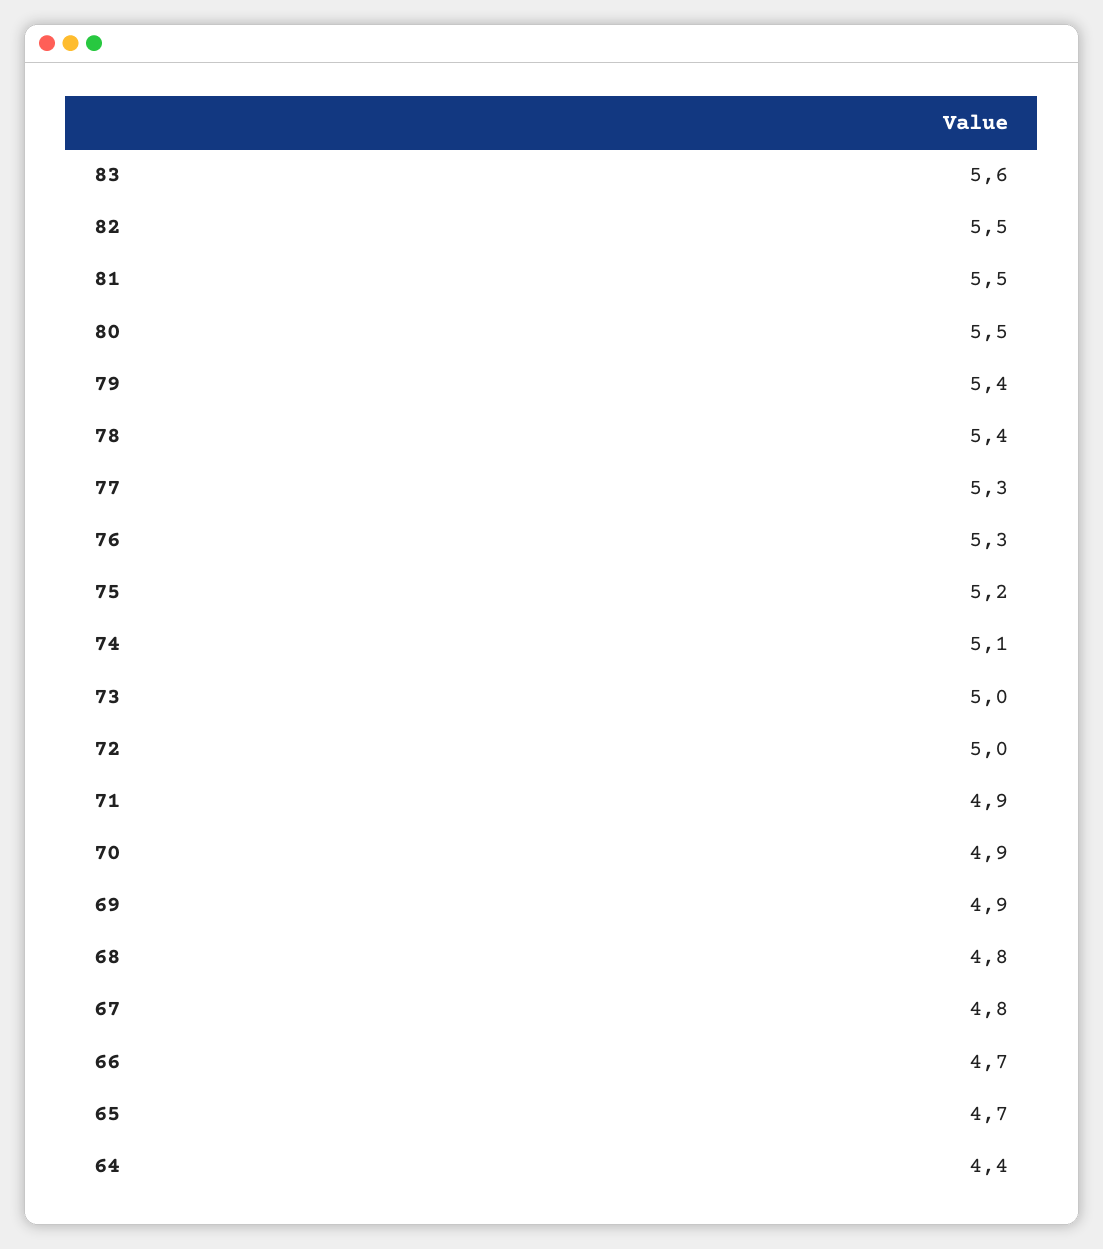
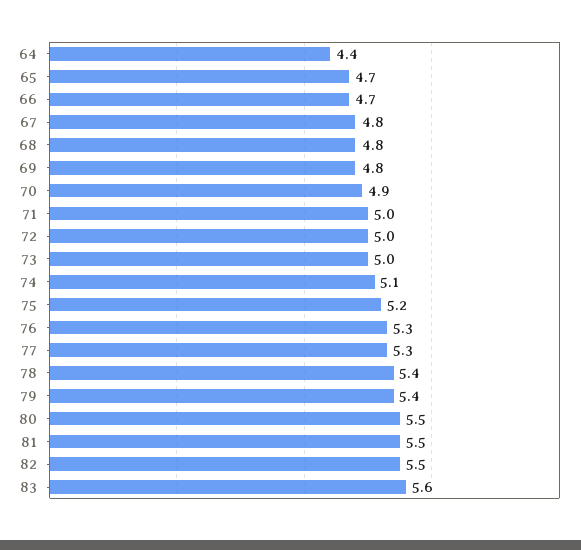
71: 4.9 -> 5
69: 4.9 -> 4.8

